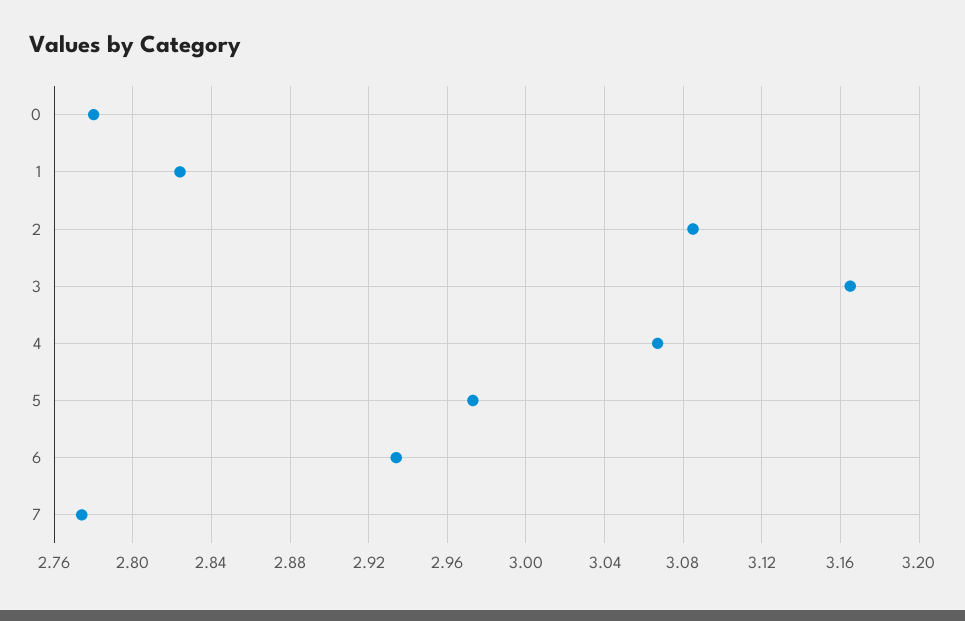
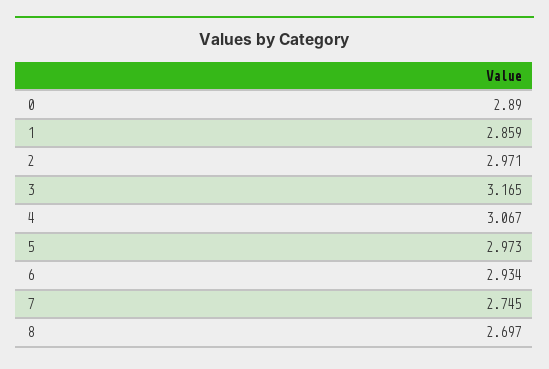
0: 2.78 -> 2.89
1: 2.825 -> 2.859
2: 3.085 -> 2.971
7: 2.775 -> 2.745
8: none -> 2.697

